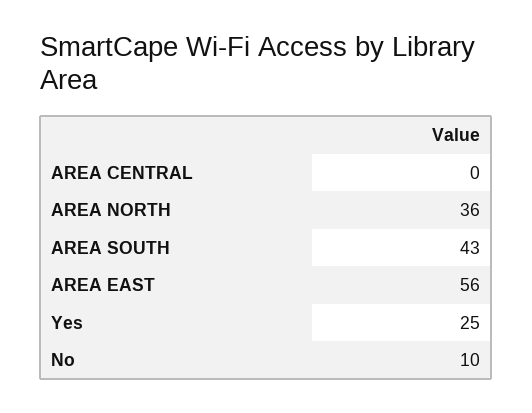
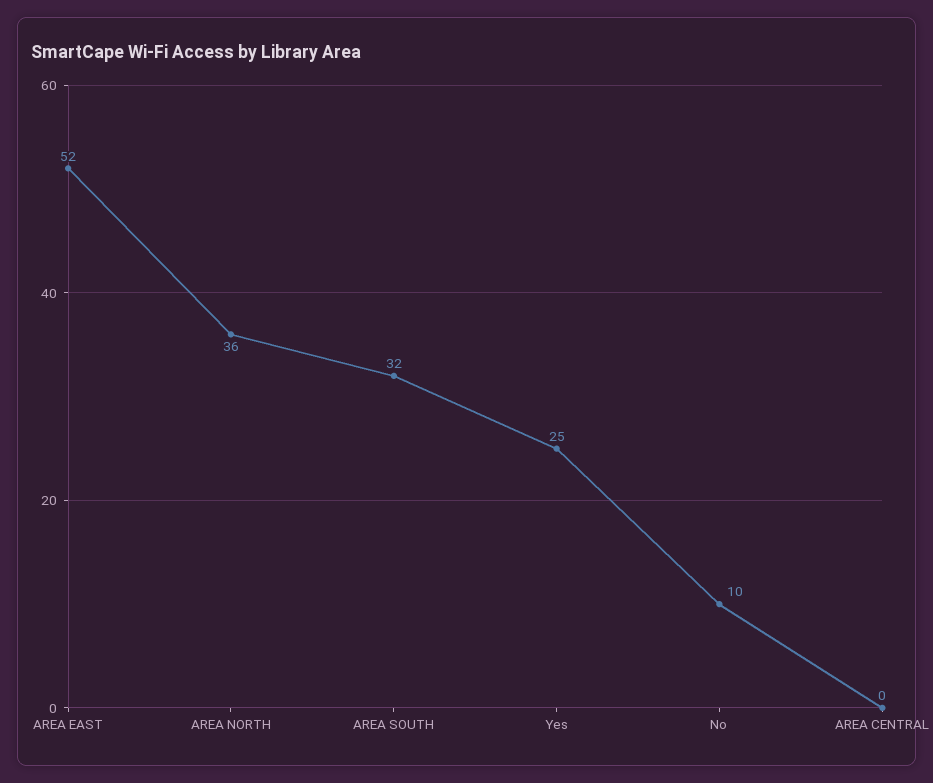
AREA SOUTH: 43 -> 32
AREA EAST: 56 -> 52

